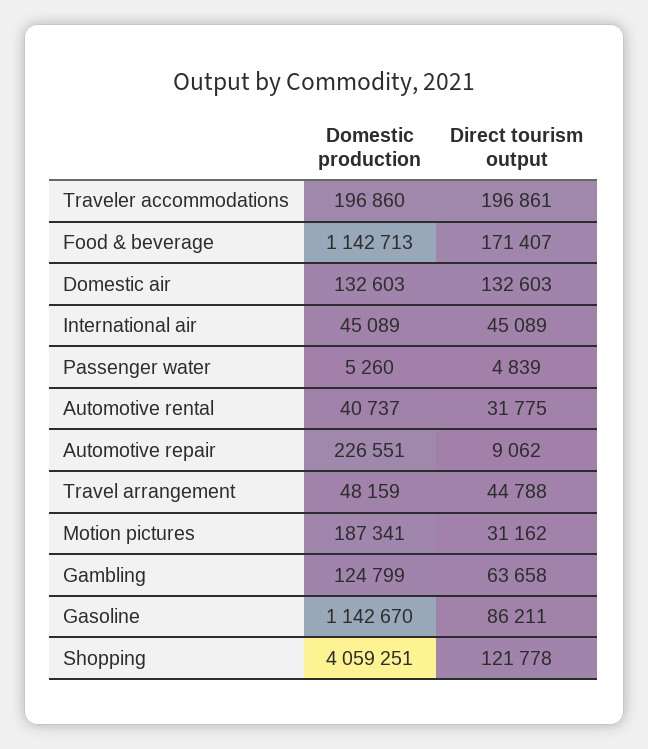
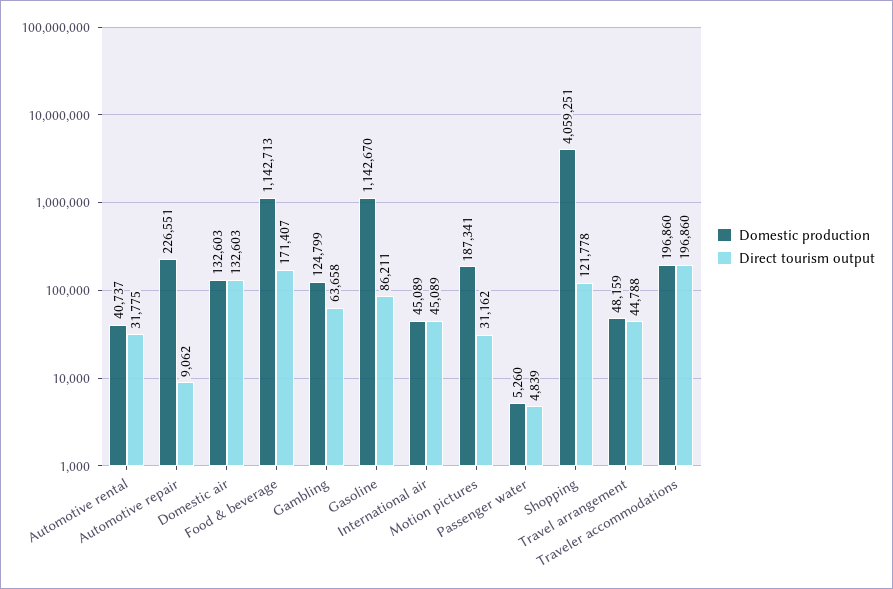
Direct tourism output, Traveler accommodations: 196861 -> 196860

